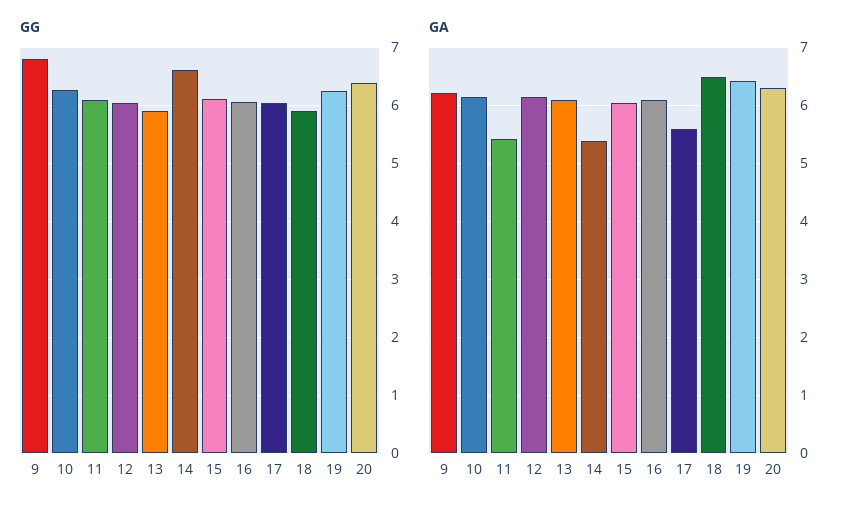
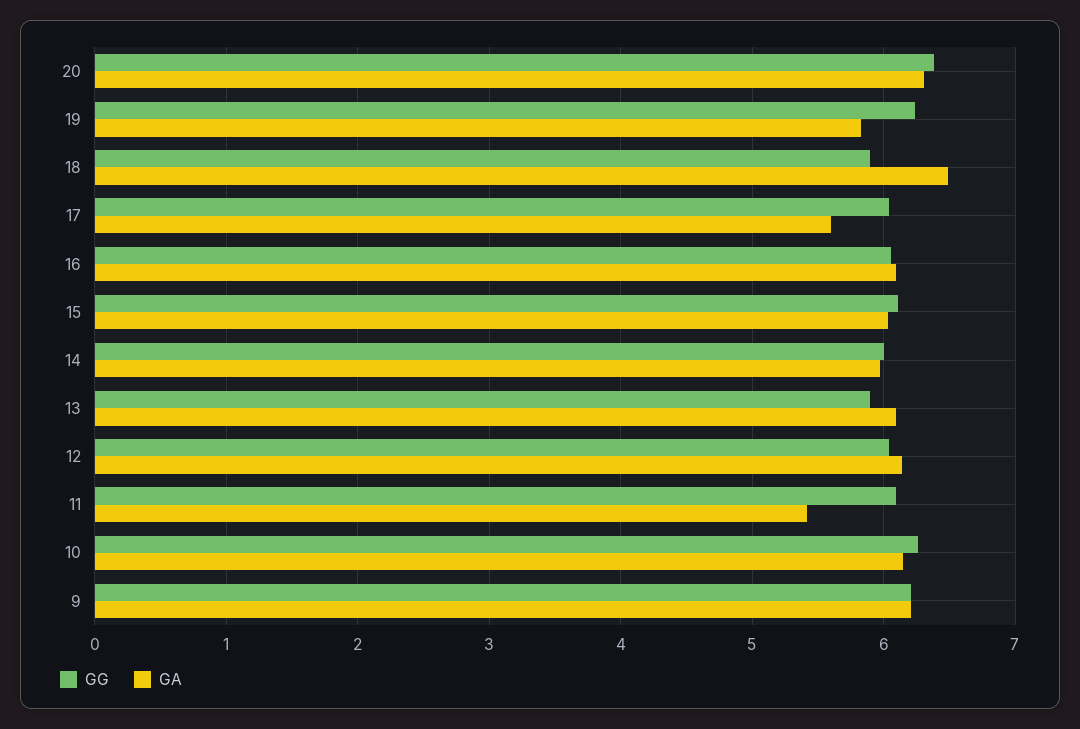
GG, 9: 6.8 -> 6.2
GG, 14: 6.6 -> 6
GA, 14: 5.4 -> 6
GA, 19: 6.4 -> 5.8

